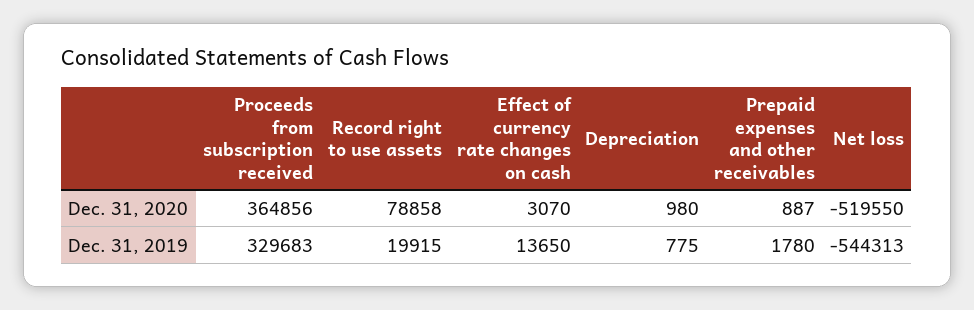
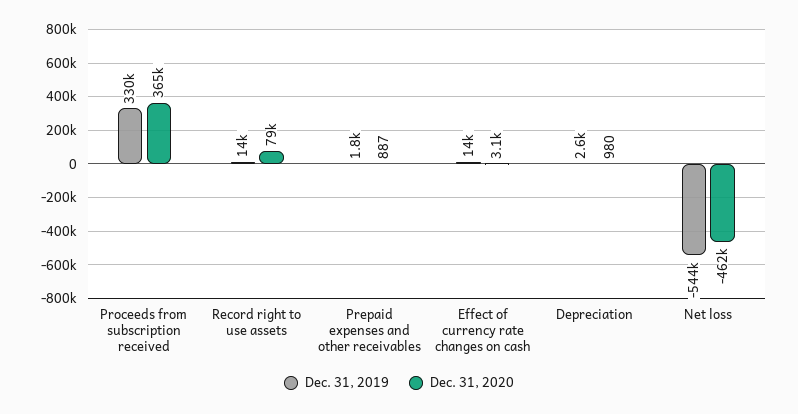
Dec. 31, 2020, Net loss: -519550 -> -462000
Dec. 31, 2019, Record right to use assets: 19915 -> 14000
Dec. 31, 2019, Depreciation: 775 -> 2600

